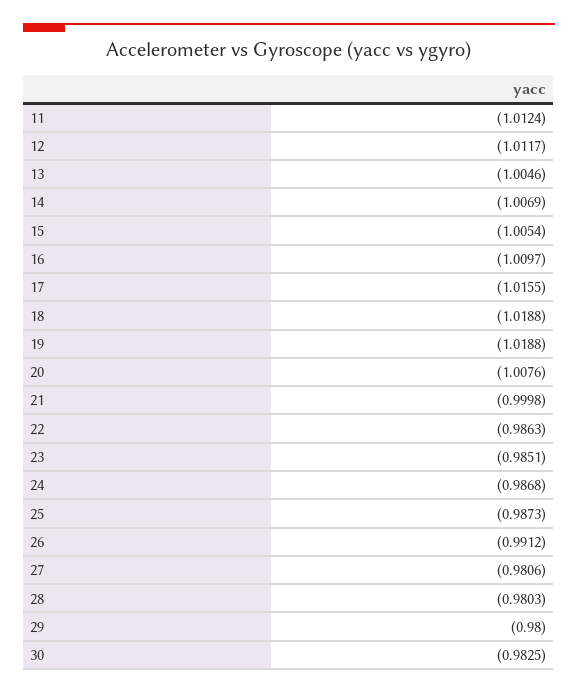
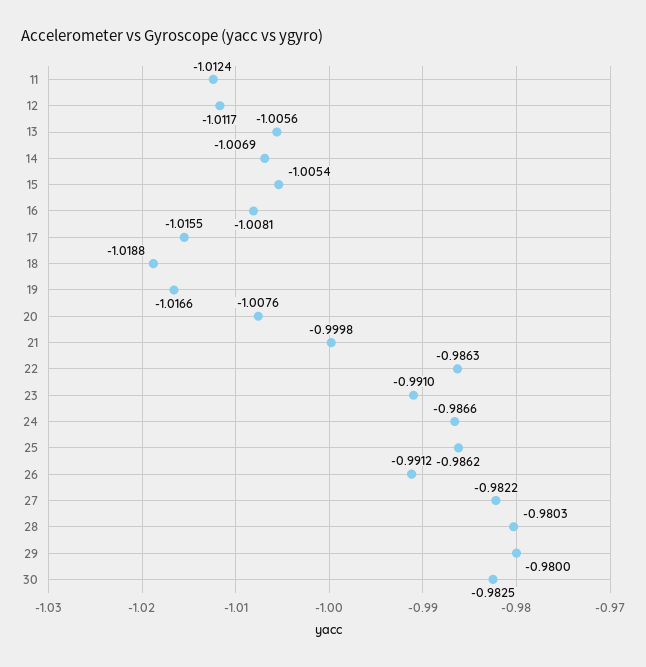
13: -1.0046 -> -1.0056
16: -1.0097 -> -1.0081
19: -1.0188 -> -1.0166
23: -0.9851 -> -0.991
24: -0.9868 -> -0.9866
25: -0.9873 -> -0.9862
27: -0.9806 -> -0.9822

